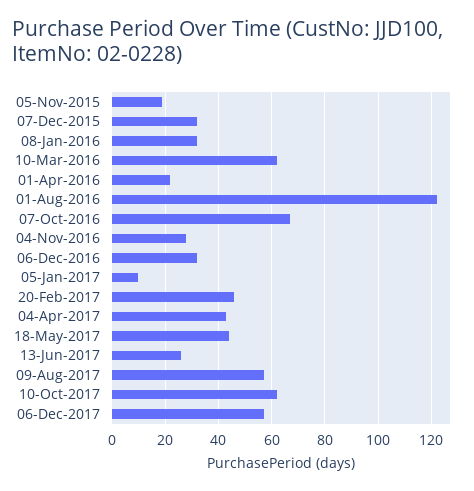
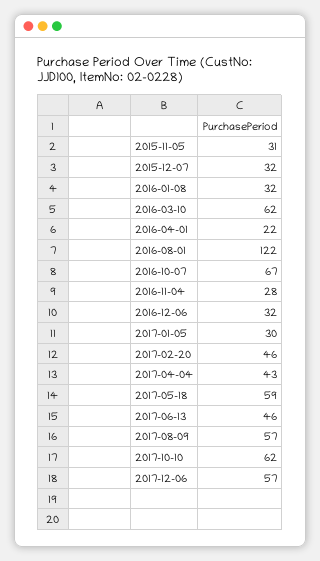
05-Nov-2015: 20 -> 31
05-Jan-2017: 10 -> 30
18-May-2017: 45 -> 59
13-Jun-2017: 25 -> 46

